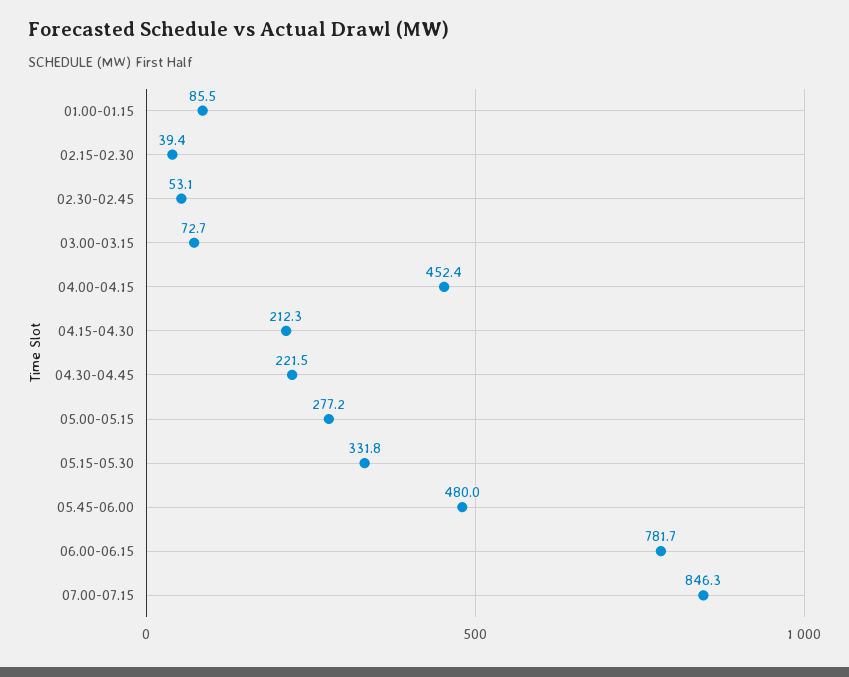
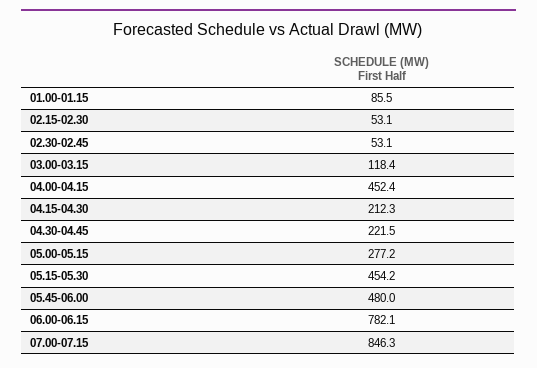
02.15-02.30: 39.4 -> 53.1
03.00-03.15: 72.7 -> 118.4
05.15-05.30: 331.8 -> 454.2
06.00-06.15: 781.7 -> 782.1

